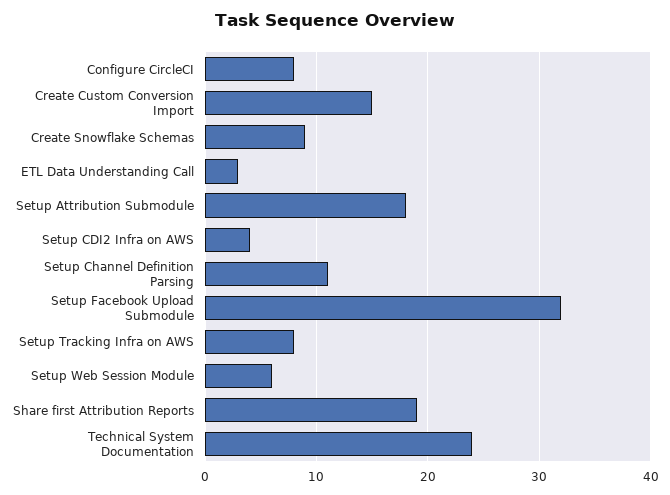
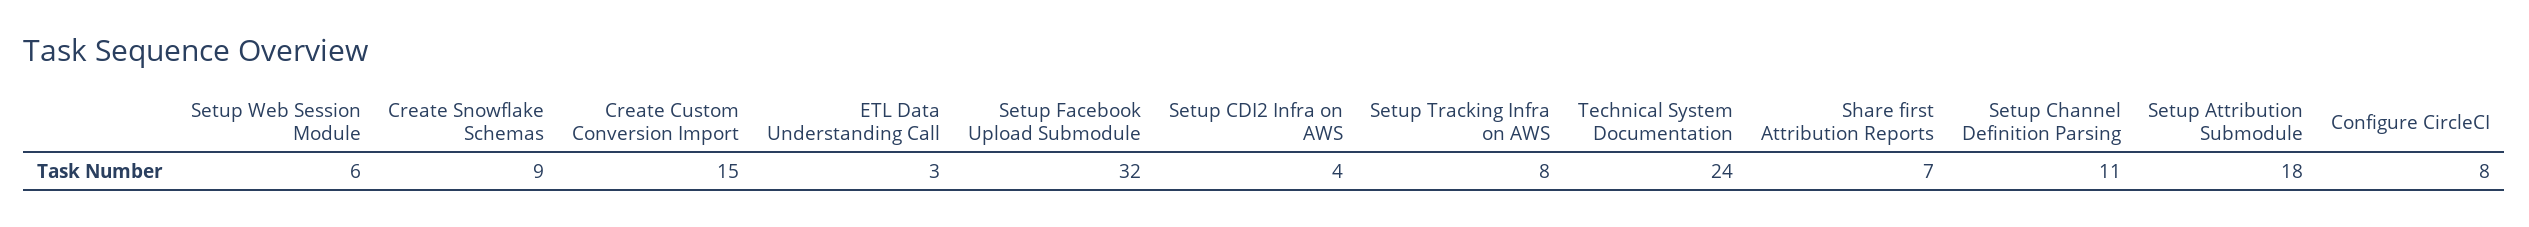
Share first Attribution Reports: 19 -> 7

